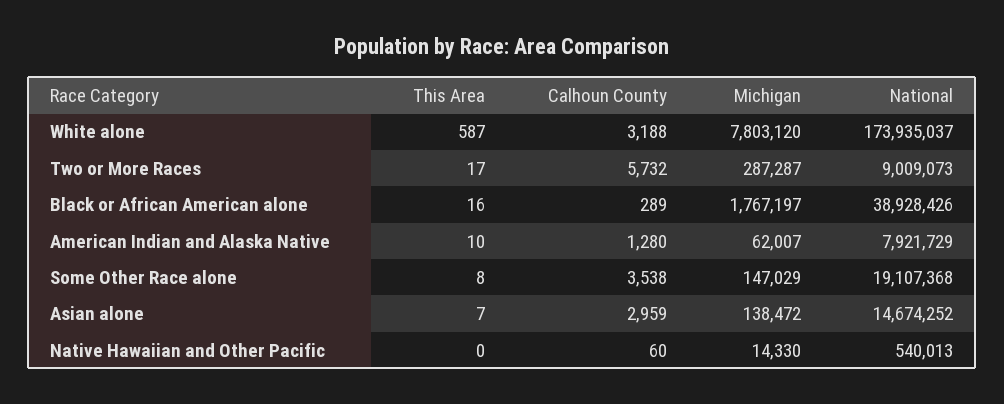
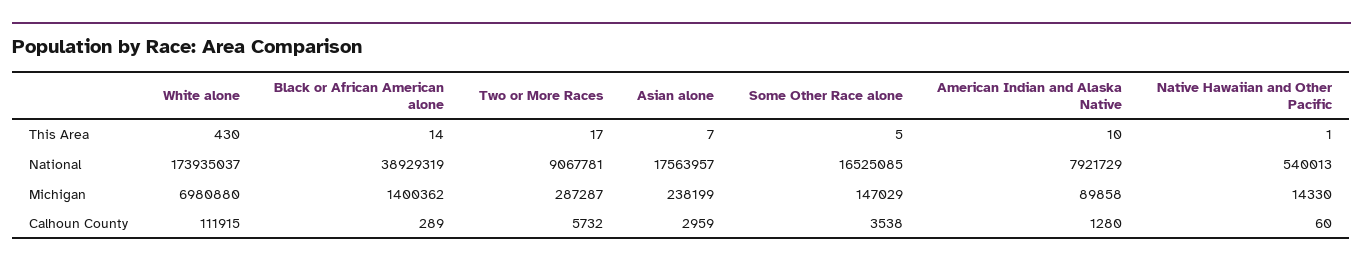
This Area, White alone: 587 -> 430
Calhoun County, White alone: 3188 -> 111915
Michigan, White alone: 7803120 -> 6980880
National, Two or More Races: 9009073 -> 9067781
This Area, Black or African American alone: 16 -> 14
Michigan, Black or African American alone: 1767197 -> 1400362
National, Black or African American alone: 38928426 -> 38929319
Michigan, American Indian and Alaska Native: 62007 -> 89858
This Area, Some Other Race alone: 8 -> 5
National, Some Other Race alone: 19107368 -> 16525085
Michigan, Asian alone: 138472 -> 238199
National, Asian alone: 14674252 -> 17563957
This Area, Native Hawaiian and Other Pacific: 0 -> 1

